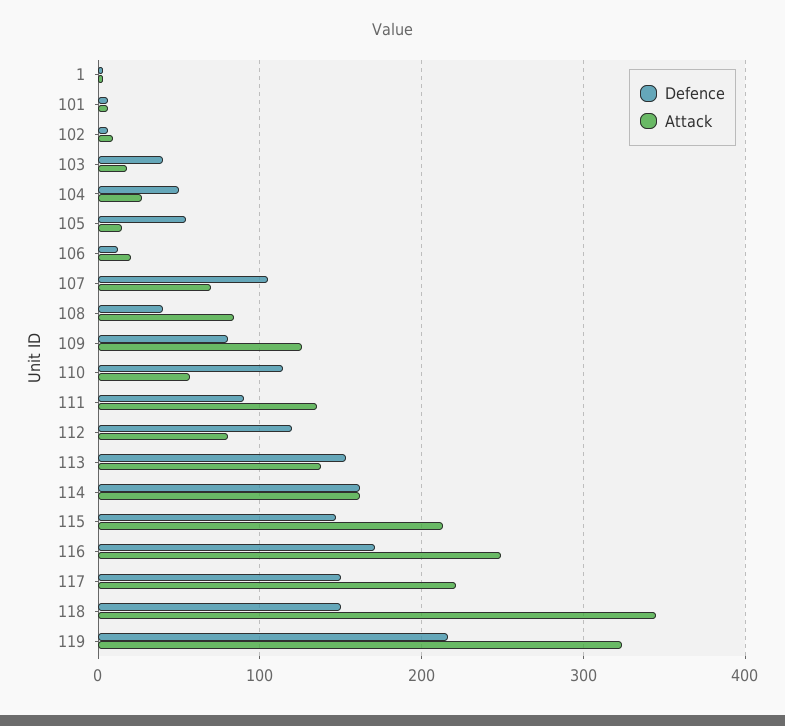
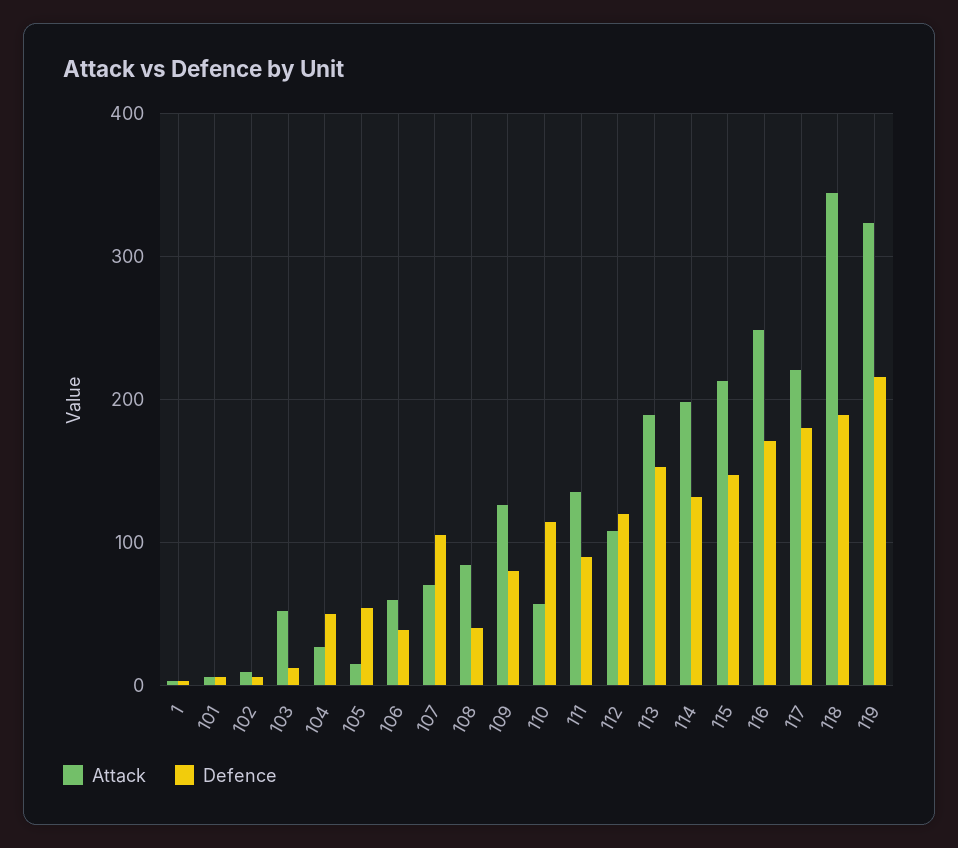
Defence, 103: 40 -> 10
Attack, 103: 20 -> 50
Defence, 106: 10 -> 40
Attack, 106: 20 -> 60
Attack, 112: 80 -> 110
Attack, 113: 140 -> 190
Defence, 114: 160 -> 130
Attack, 114: 160 -> 200
Defence, 117: 150 -> 180
Defence, 118: 150 -> 190

